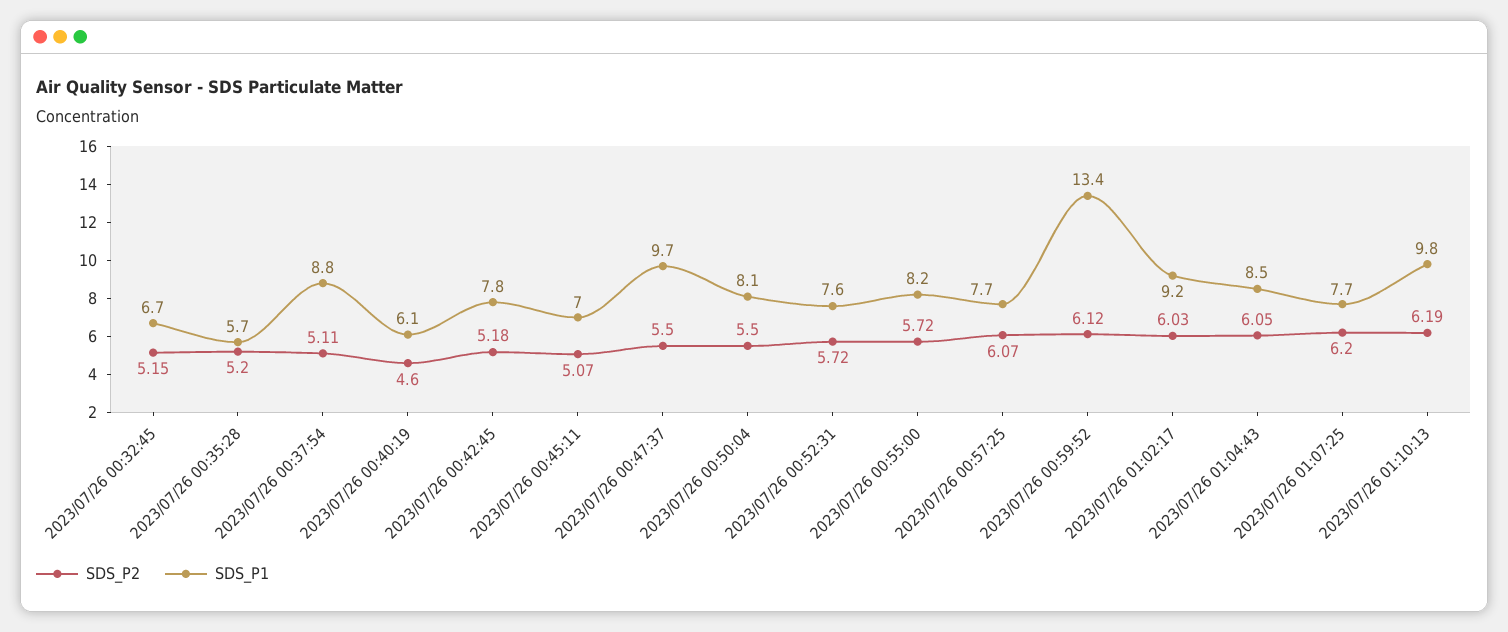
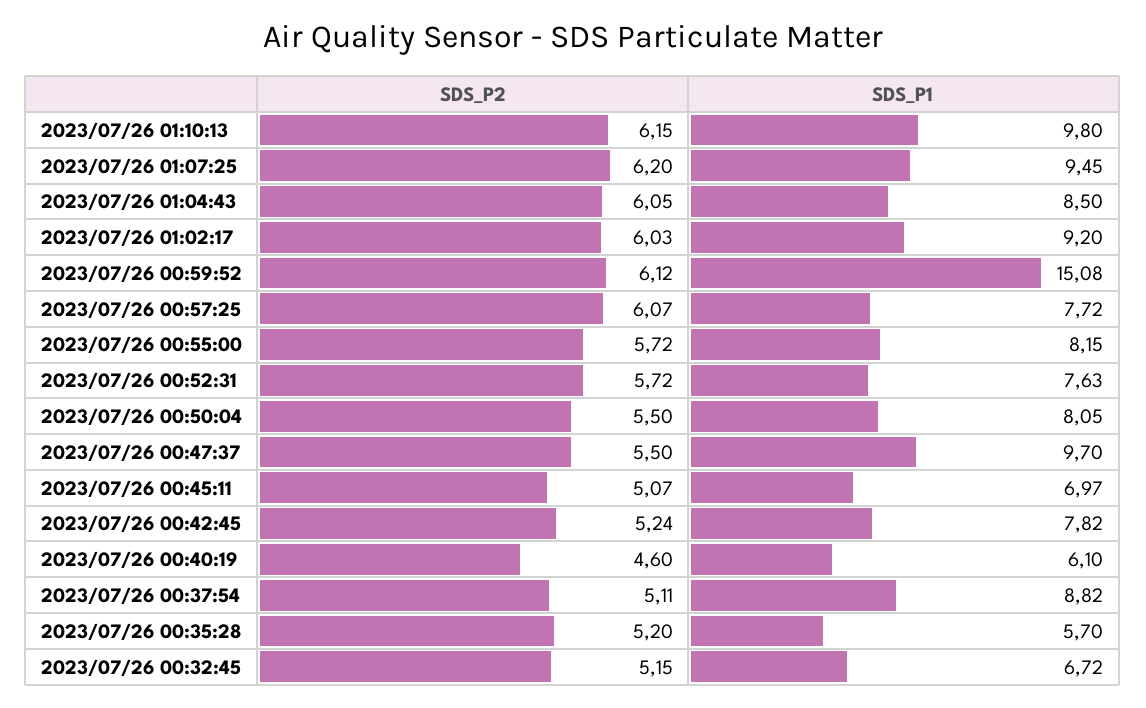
SDS_P2, 2023/07/26 00:42:45: 5.18 -> 5.24
SDS_P1, 2023/07/26 00:59:52: 13.4 -> 15.08
SDS_P1, 2023/07/26 01:07:25: 7.7 -> 9.45
SDS_P2, 2023/07/26 01:10:13: 6.19 -> 6.15

